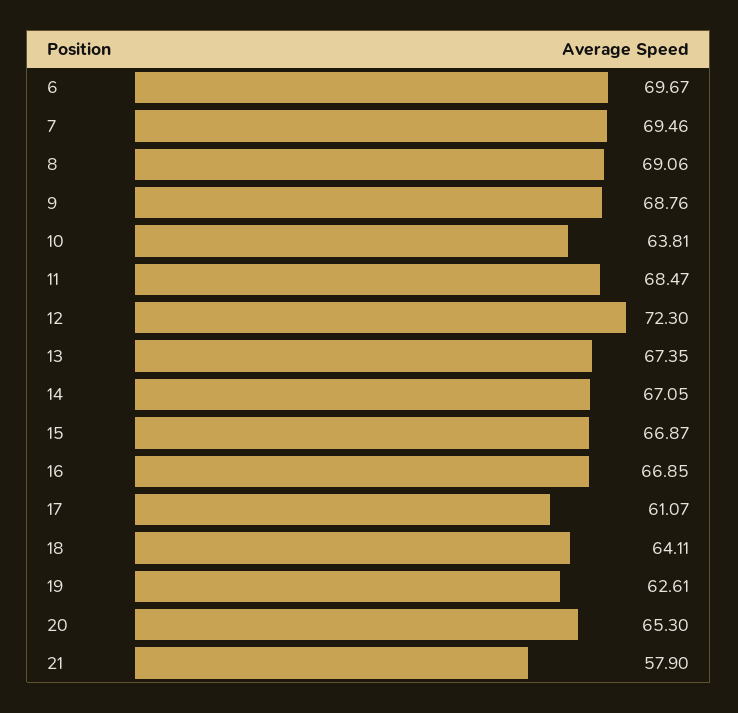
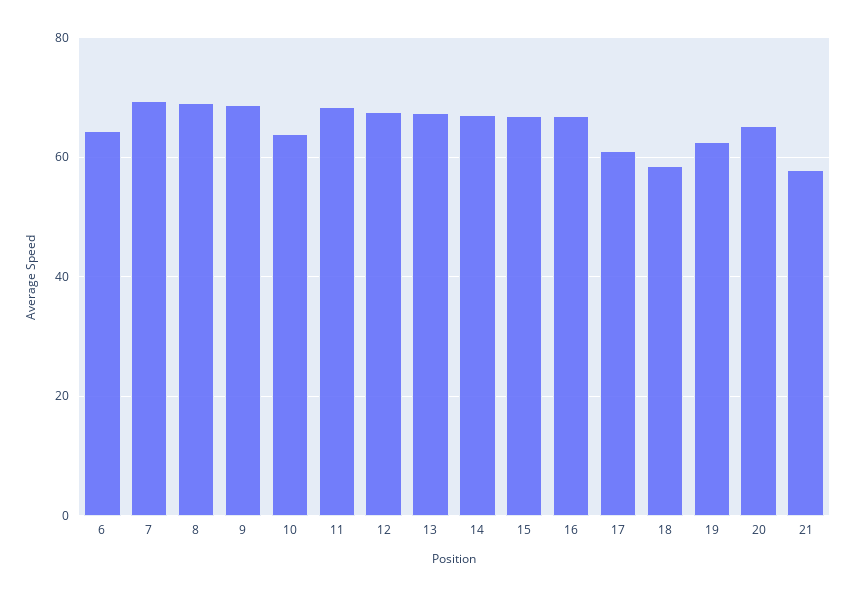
6: 69.67 -> 64
12: 72.3 -> 68
18: 64.11 -> 58

